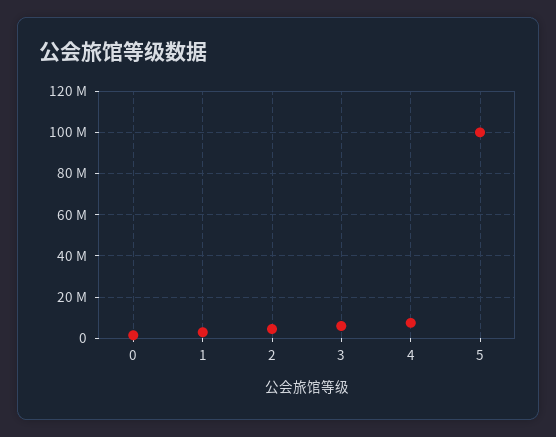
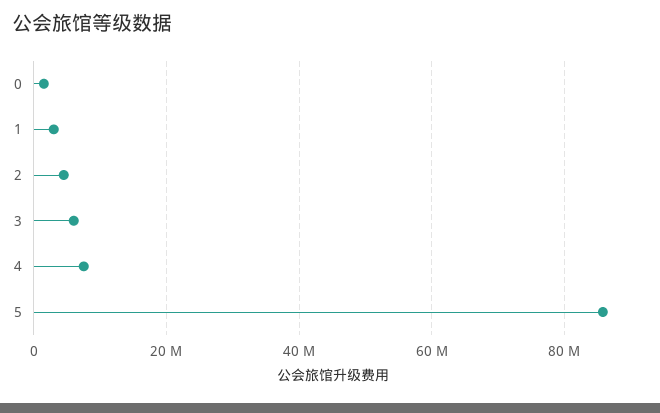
5: 100000000 -> 86000000

